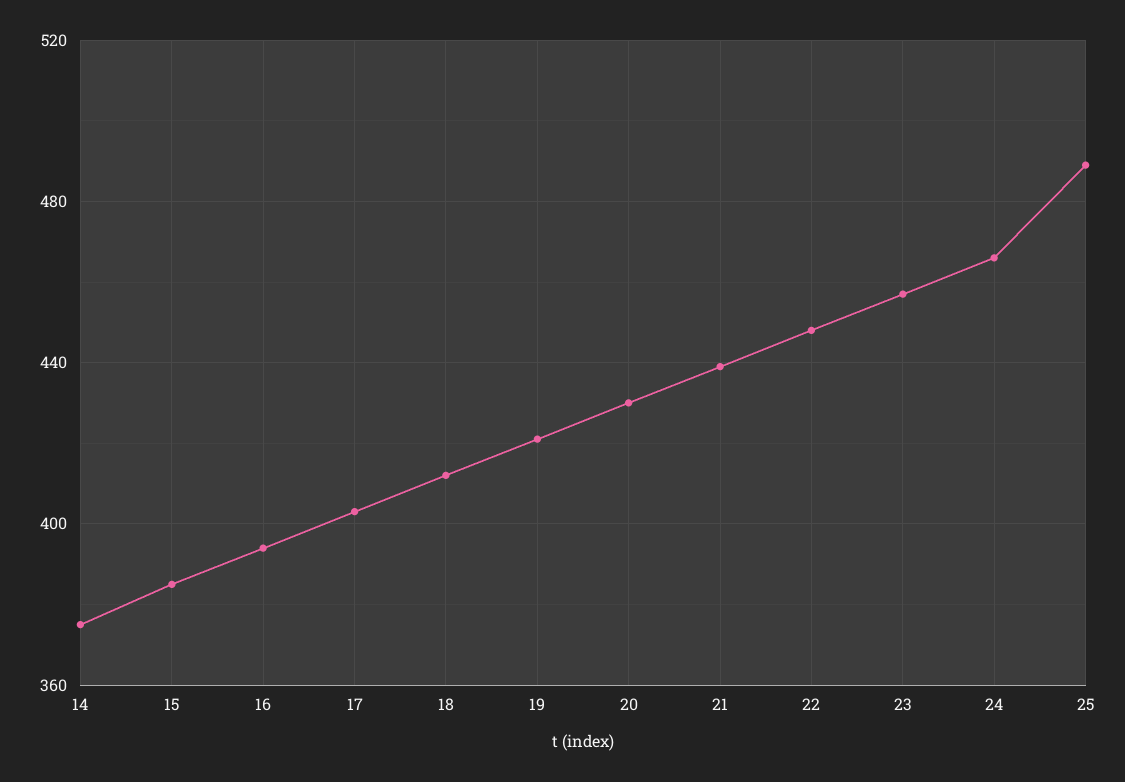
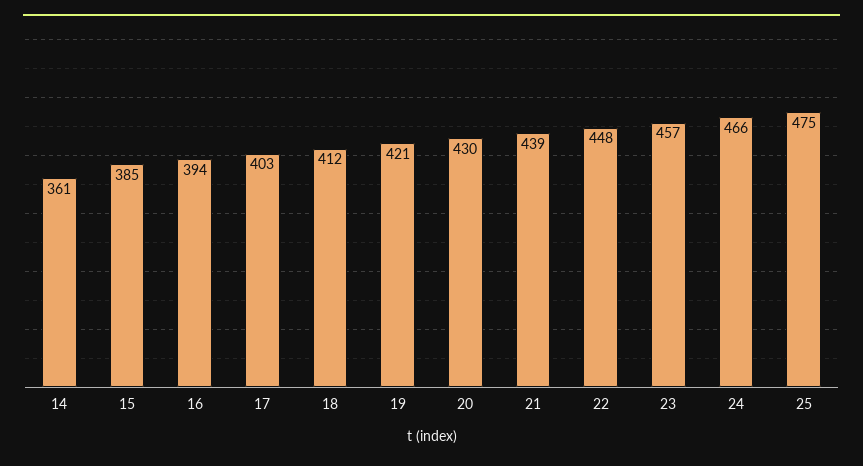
14: 375 -> 361
25: 490 -> 475

